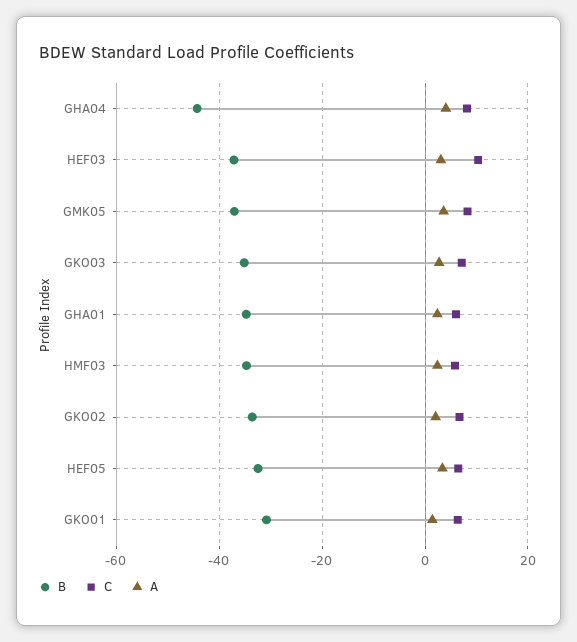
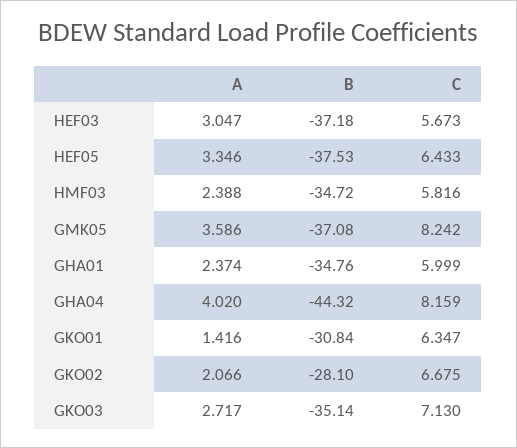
C, HEF03: 10 -> 5.673
B, GKO02: -34 -> -28.1
B, HEF05: -32 -> -37.53

